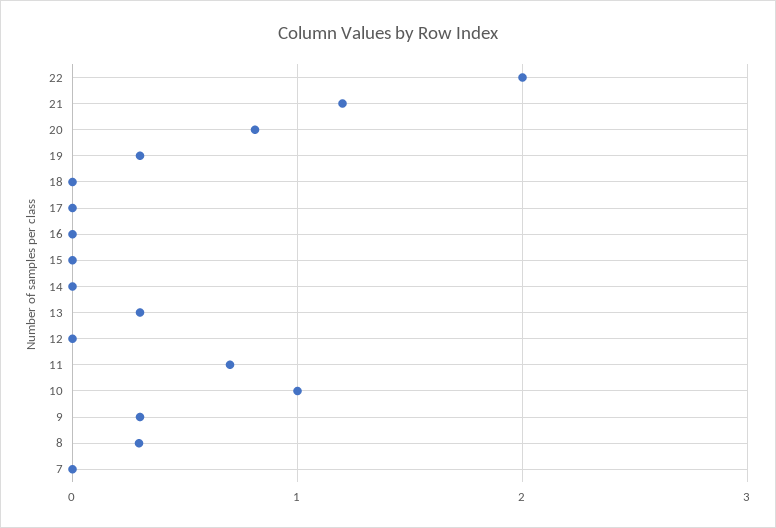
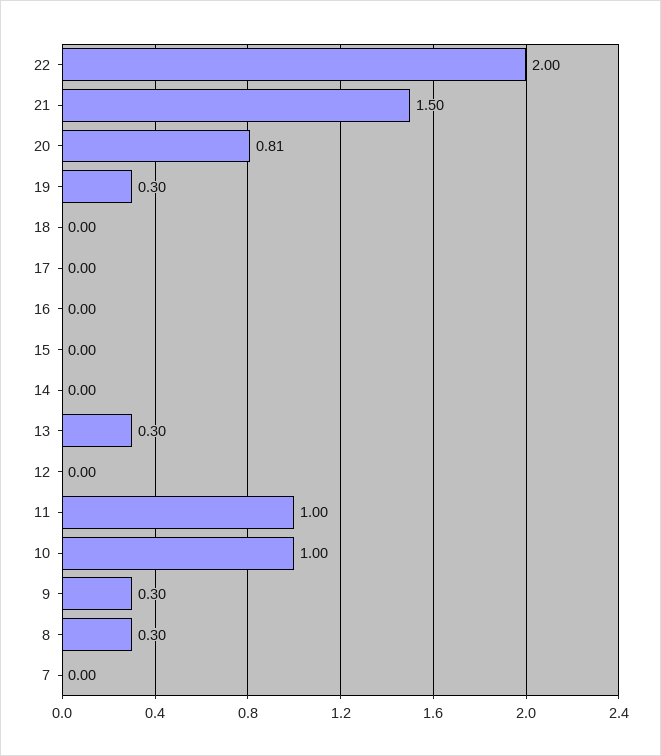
21: 1.2 -> 1.5
11: 0.7 -> 1

